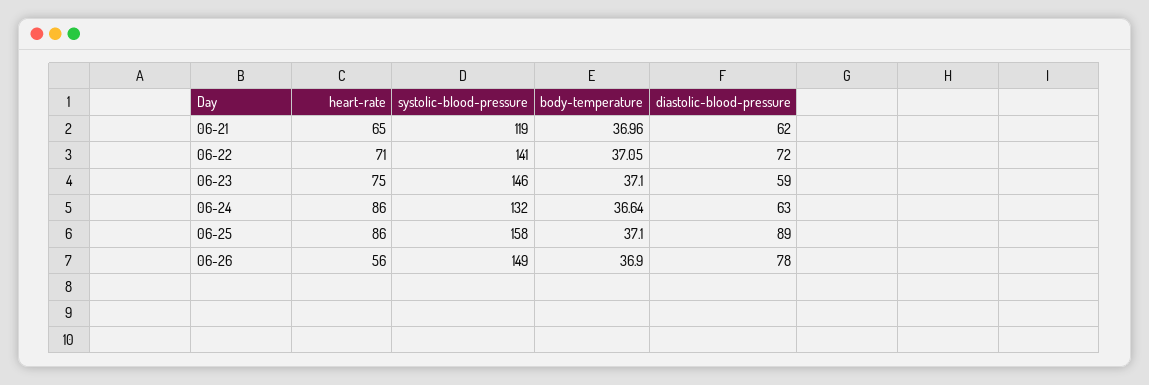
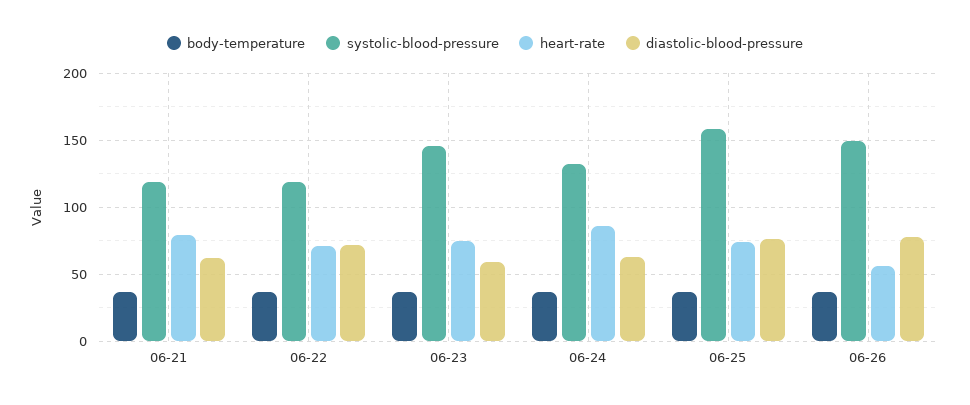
heart-rate, 06-21: 65 -> 80
systolic-blood-pressure, 06-22: 141 -> 120
heart-rate, 06-25: 86 -> 75
diastolic-blood-pressure, 06-25: 89 -> 75

